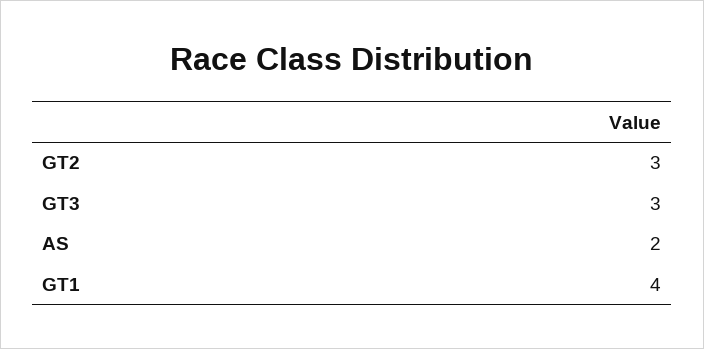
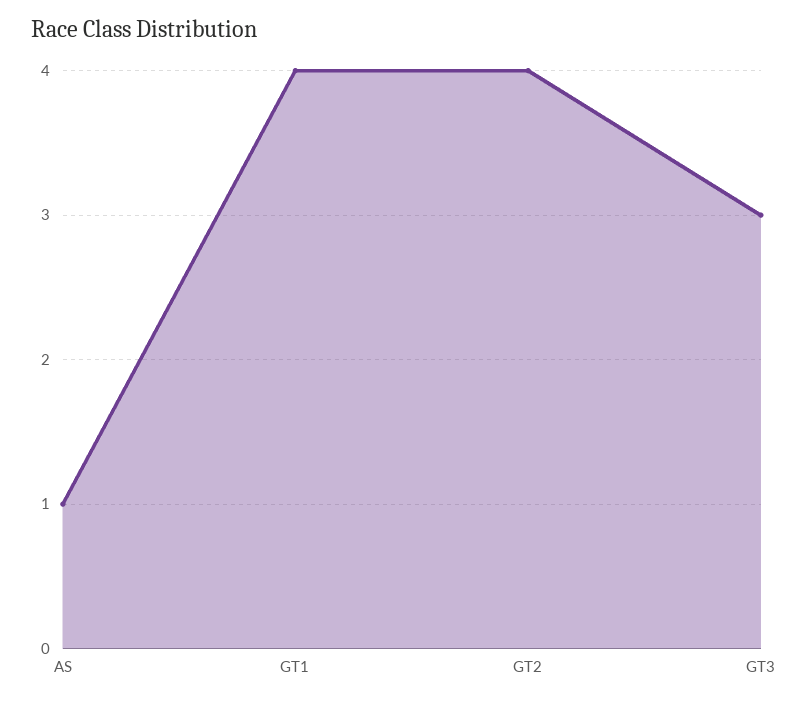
GT2: 3 -> 4
AS: 2 -> 1

